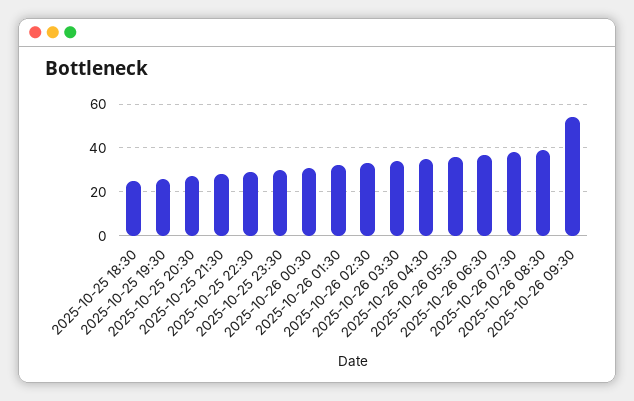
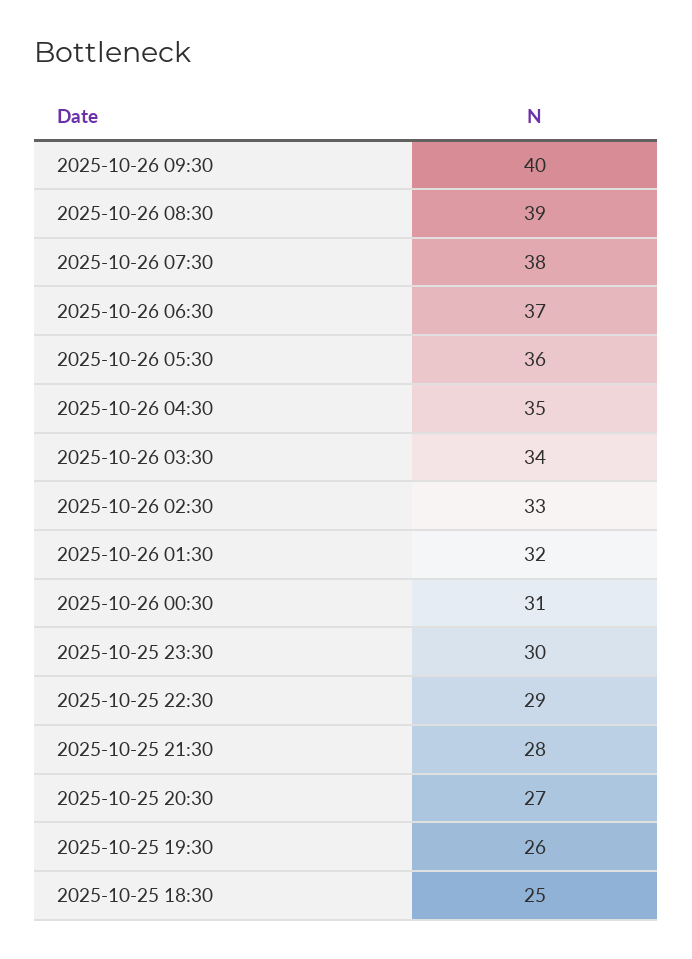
2025-10-26 09:30: 55 -> 40

